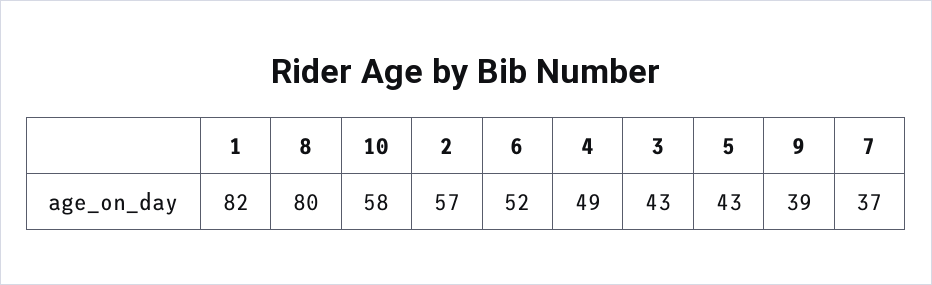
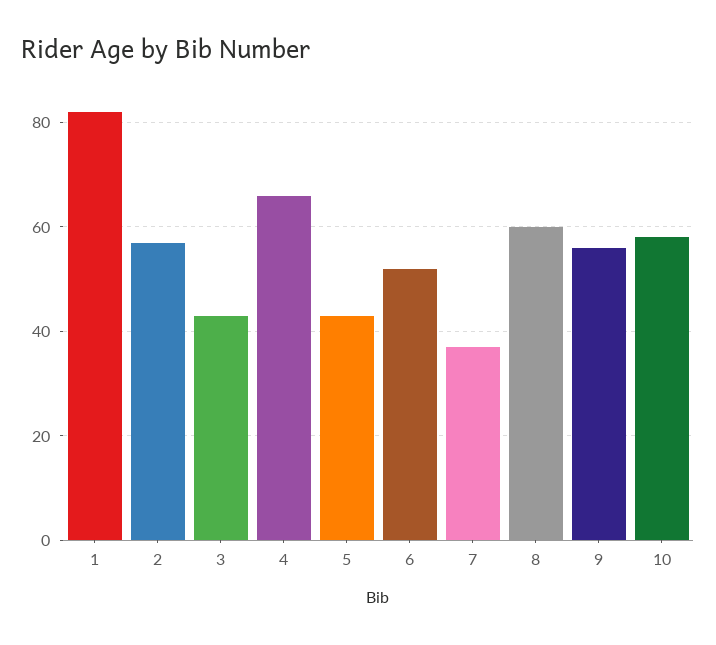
8: 80 -> 60
4: 49 -> 65
9: 39 -> 55

